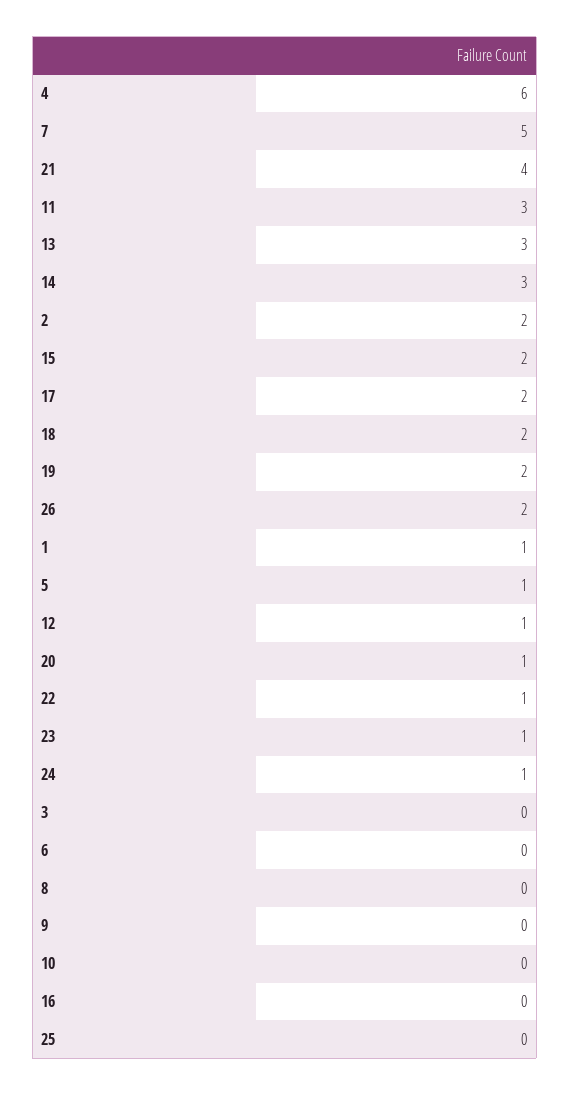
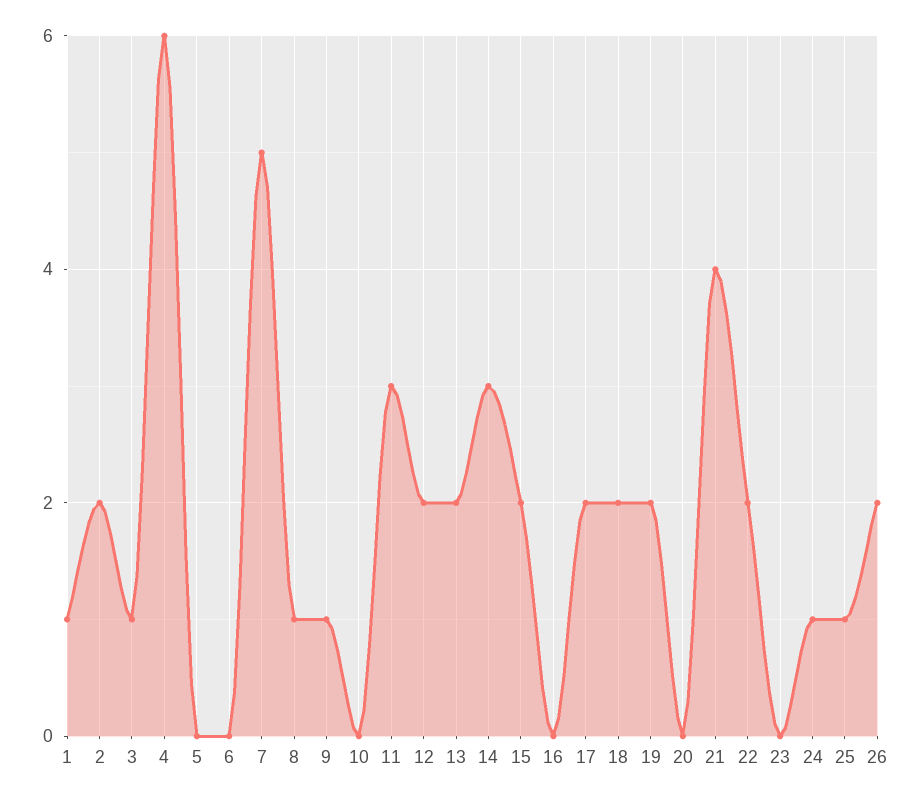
13: 3 -> 2
5: 1 -> 0
12: 1 -> 2
20: 1 -> 0
22: 1 -> 2
23: 1 -> 0
3: 0 -> 1
8: 0 -> 1
9: 0 -> 1
25: 0 -> 1

